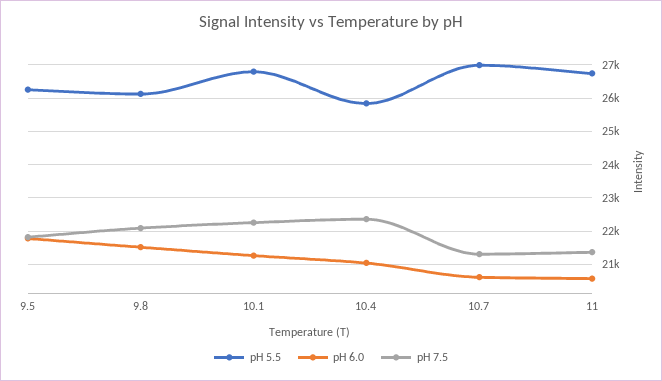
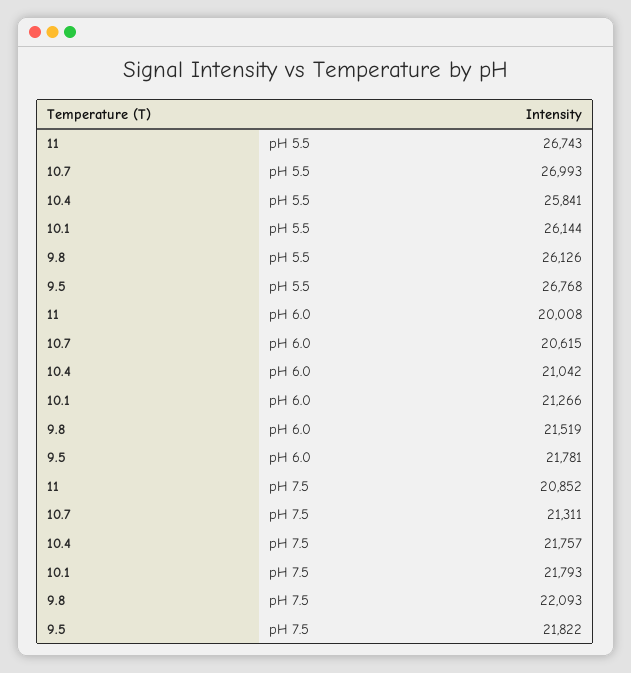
pH 5.5, 9.5: 26200 -> 26768
pH 5.5, 10.1: 26800 -> 26144
pH 7.5, 10.1: 22200 -> 21793
pH 7.5, 10.4: 22400 -> 21757
pH 6.0, 11: 20600 -> 20008
pH 7.5, 11: 21400 -> 20852

